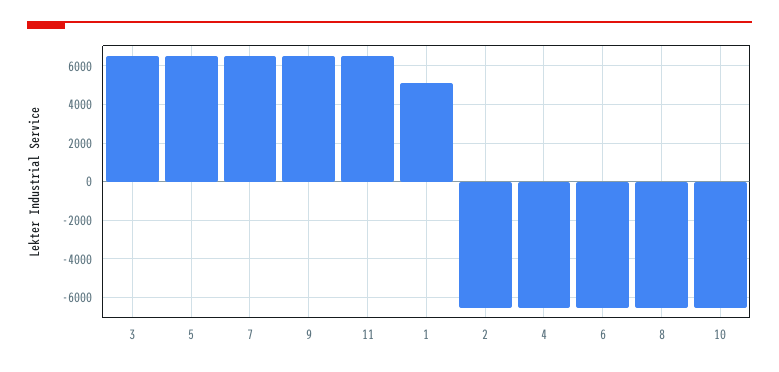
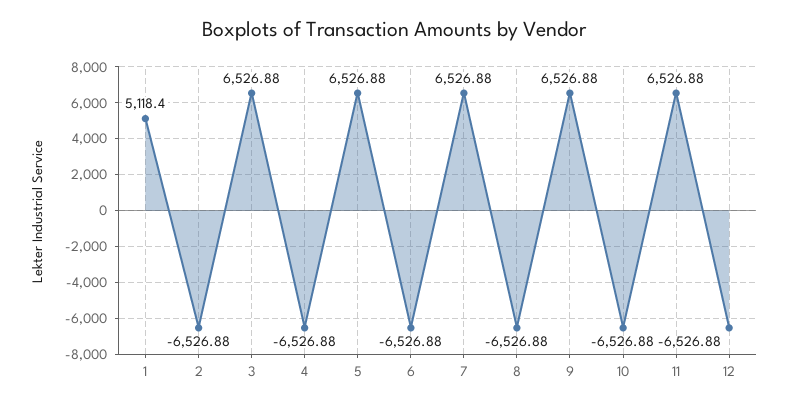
12: none -> -6526.88

